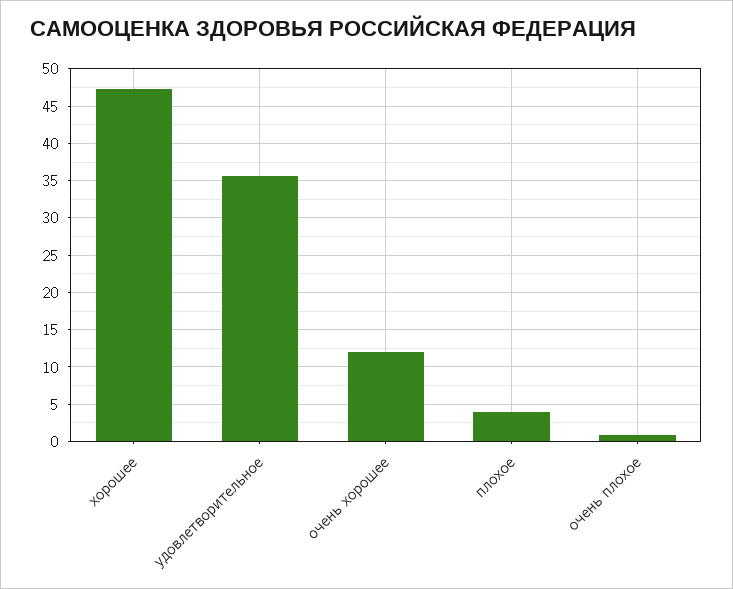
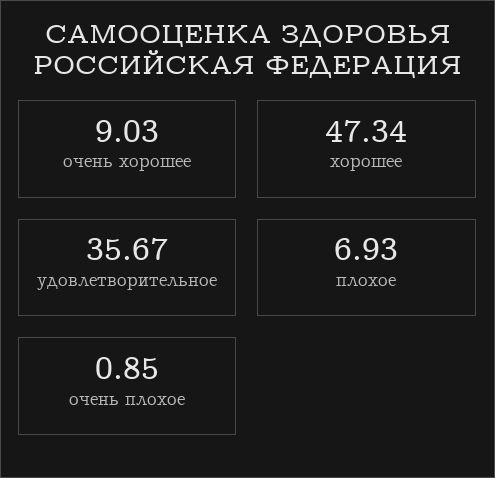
очень хорошее: 12 -> 9.03
плохое: 4 -> 6.93

